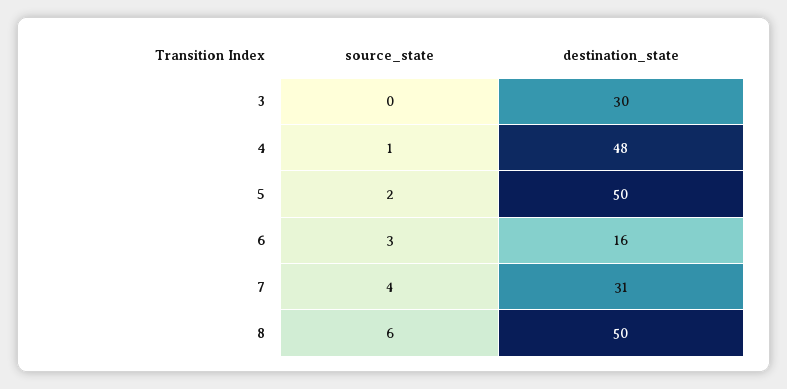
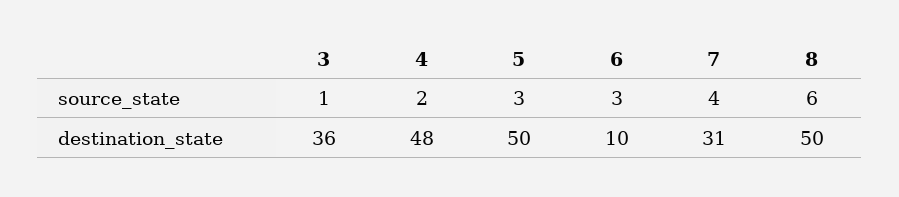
source_state, 3: 0 -> 1
destination_state, 3: 30 -> 36
source_state, 4: 1 -> 2
source_state, 5: 2 -> 3
destination_state, 6: 16 -> 10

